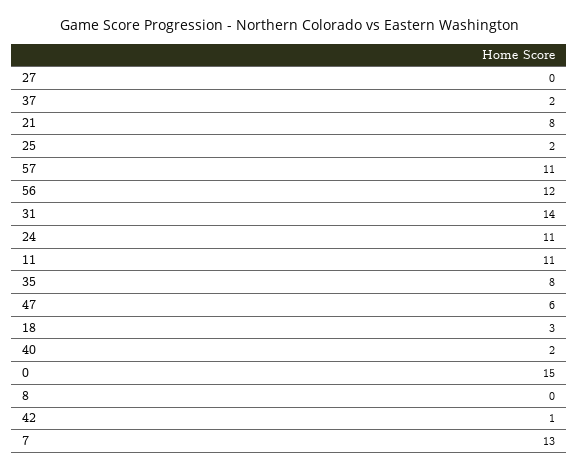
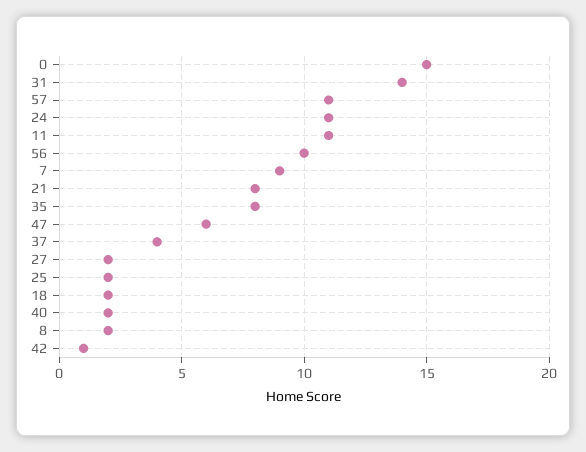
27: 0 -> 2
37: 2 -> 4
56: 12 -> 10
18: 3 -> 2
8: 0 -> 2
7: 13 -> 9

